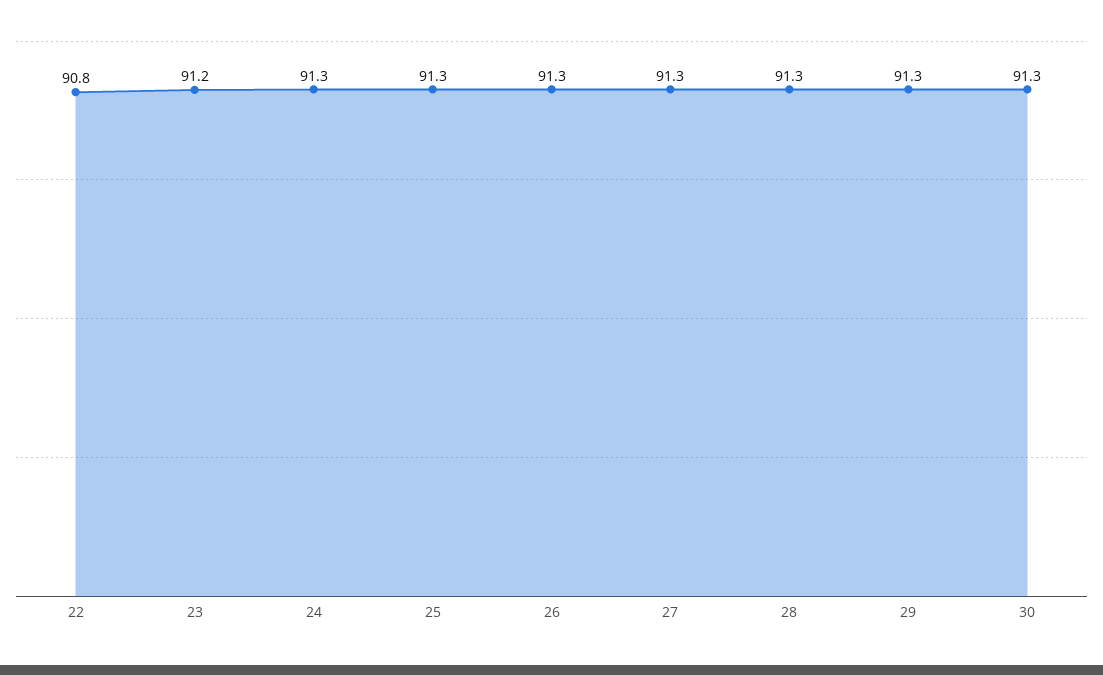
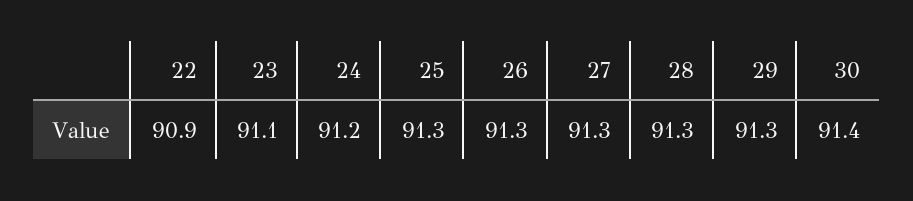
22: 90.8 -> 90.9
23: 91.2 -> 91.1
24: 91.3 -> 91.2
30: 91.3 -> 91.4

